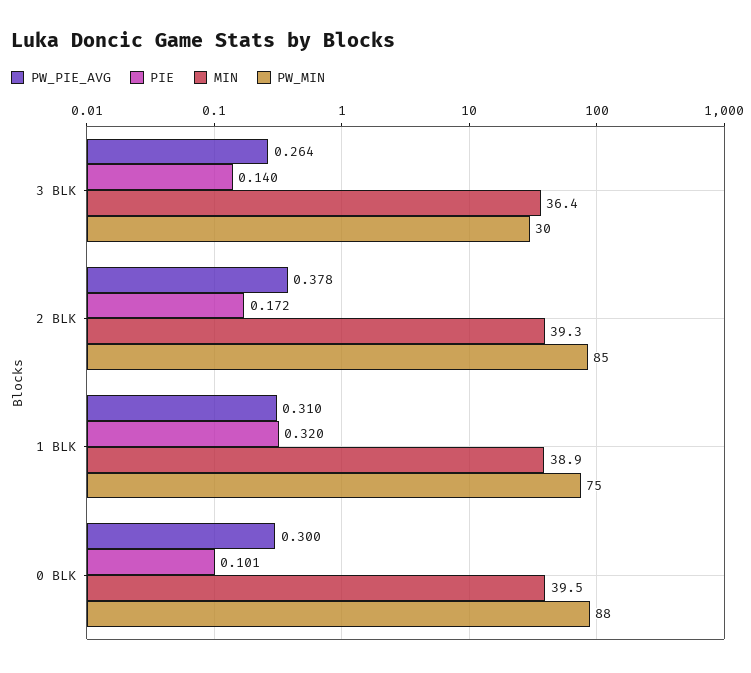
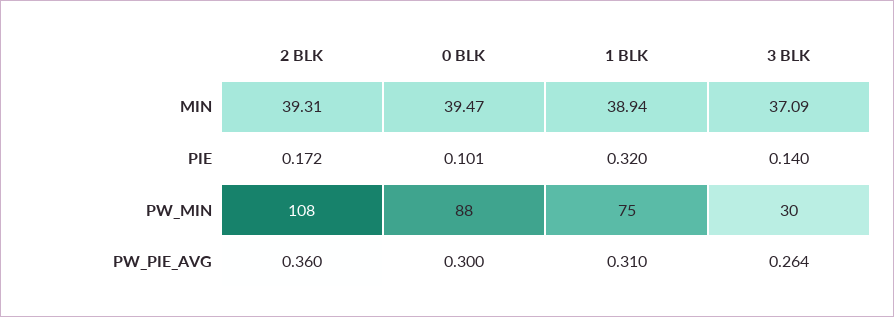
MIN, 3 BLK: 36.4 -> 37.09
PW_PIE_AVG, 2 BLK: 0.378 -> 0.36
PW_MIN, 2 BLK: 85 -> 108

